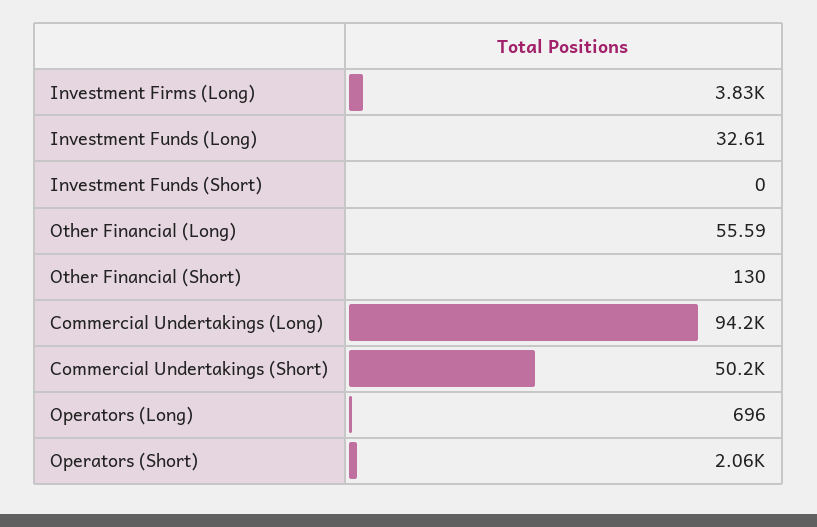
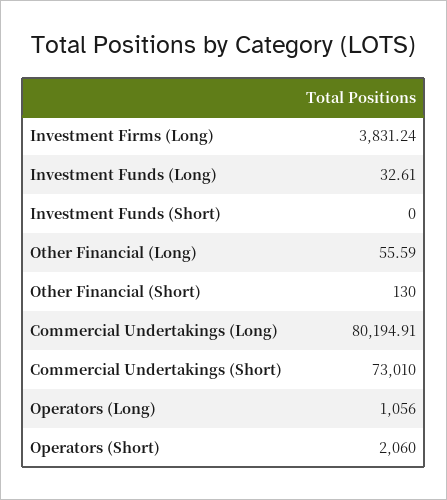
Commercial Undertakings (Long): 94200 -> 80194.91
Commercial Undertakings (Short): 50200 -> 73010
Operators (Long): 696 -> 1056

